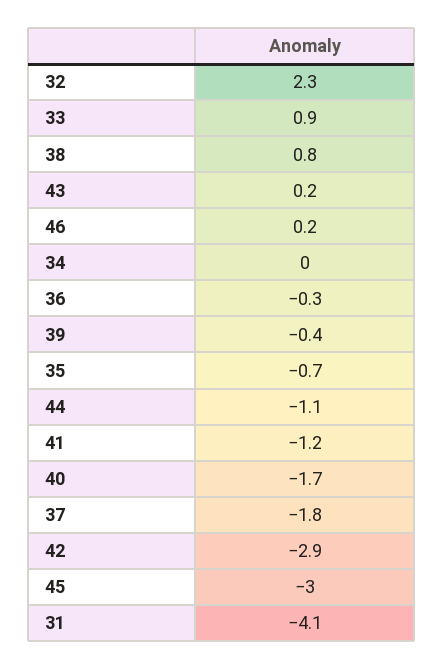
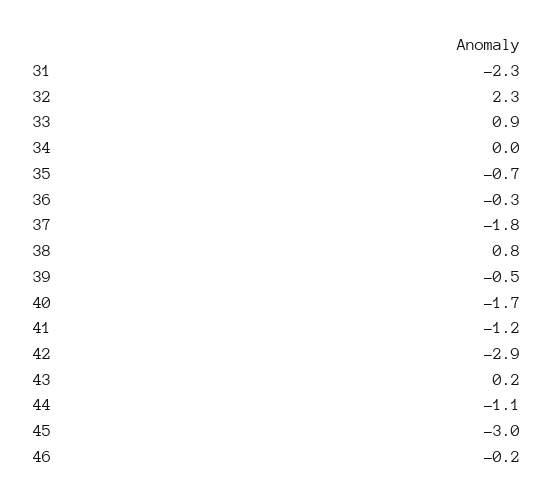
46: 0.2 -> -0.2
39: -0.4 -> -0.5
31: -4.1 -> -2.3

